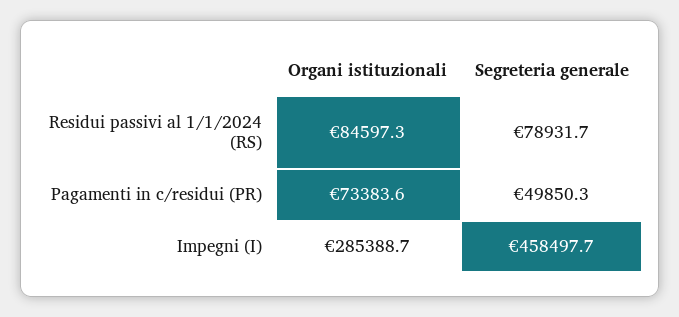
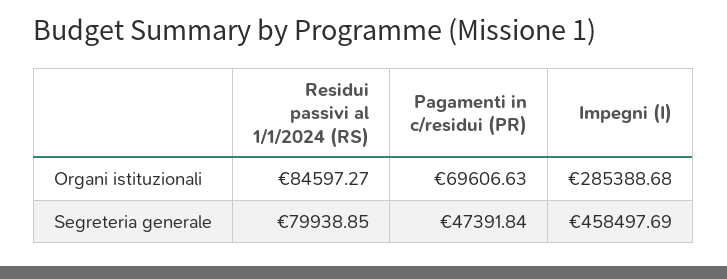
Segreteria generale, Residui passivi al 1/1/2024 (RS): 78931.7 -> 79938.85
Organi istituzionali, Pagamenti in c/residui (PR): 73383.6 -> 69606.63
Segreteria generale, Pagamenti in c/residui (PR): 49850.3 -> 47391.84

